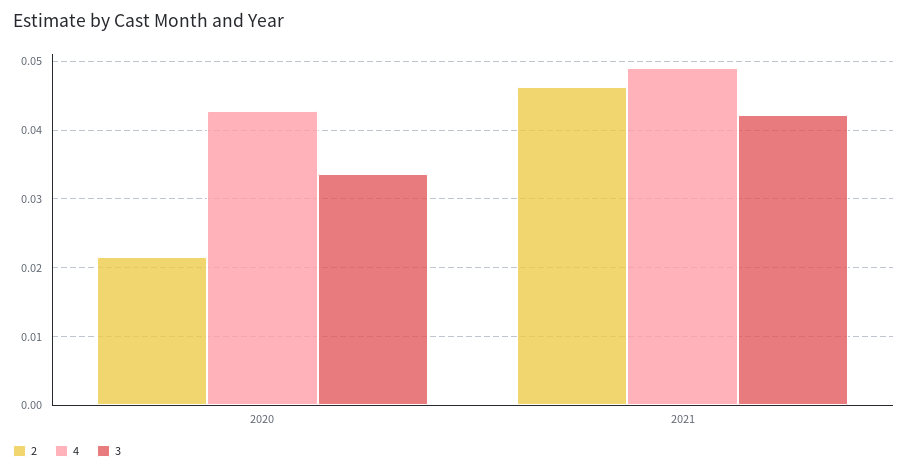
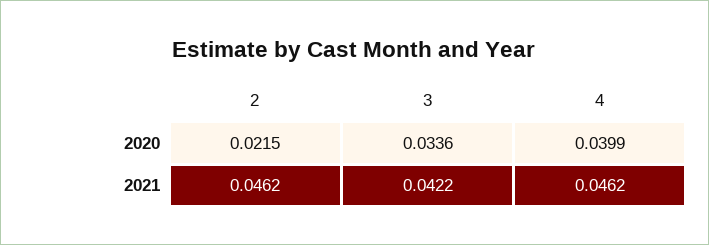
4, 2020: 0.043 -> 0.0399
4, 2021: 0.049 -> 0.0462

